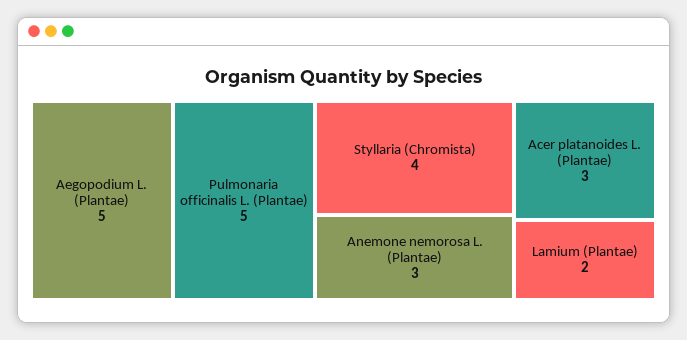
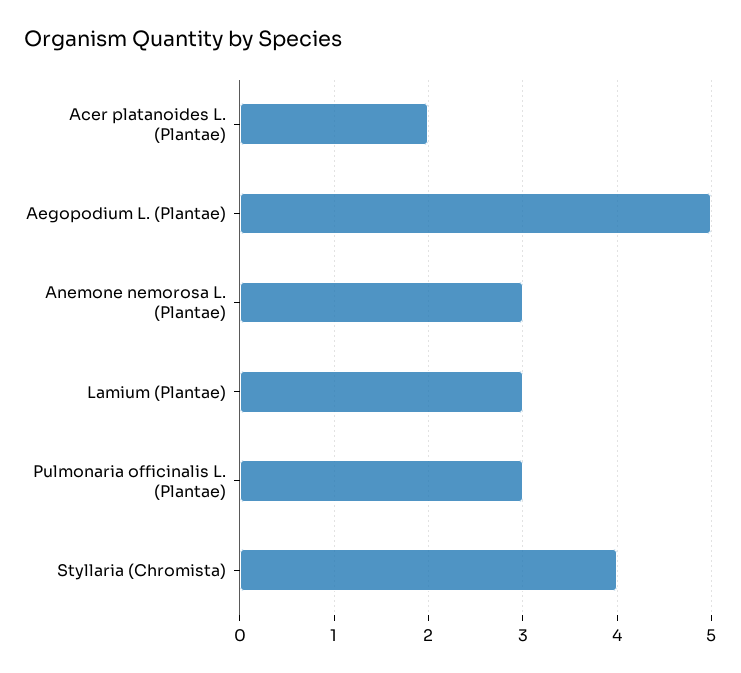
Pulmonaria officinalis L. (Plantae): 5 -> 3
Acer platanoides L. (Plantae): 3 -> 2
Lamium (Plantae): 2 -> 3

